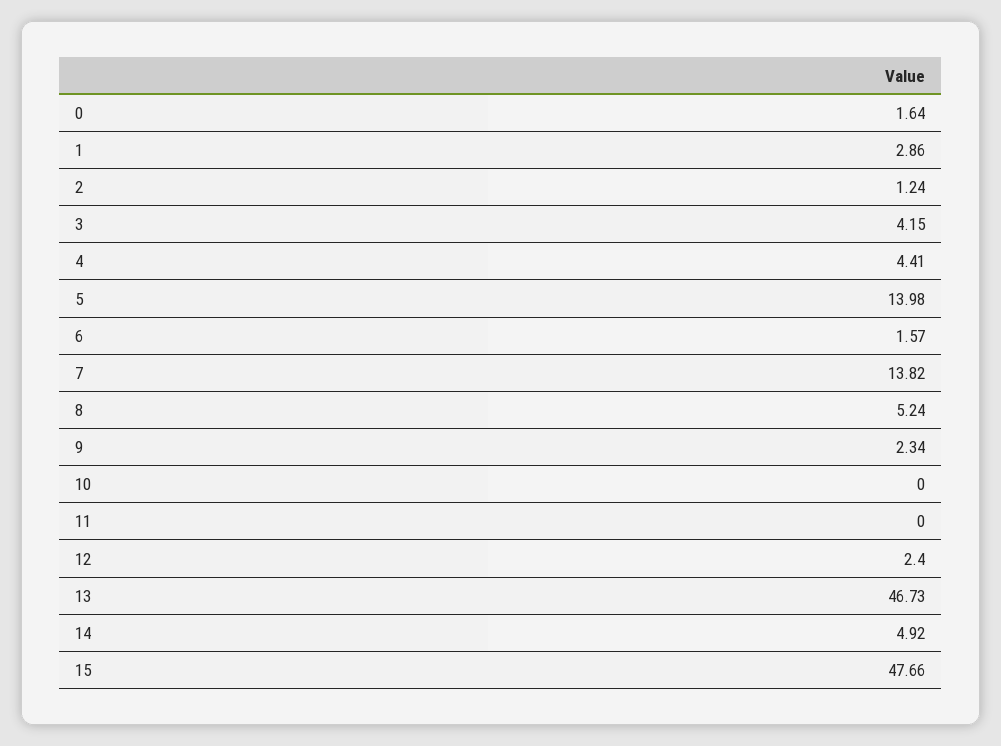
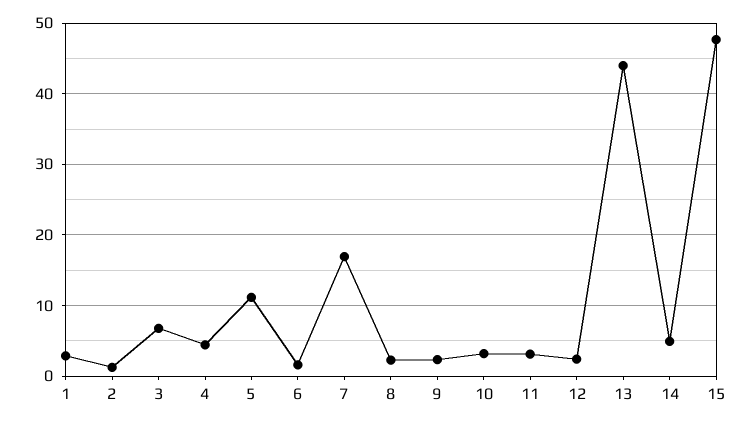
0: 1.64 -> none
3: 4.15 -> 7
5: 13.98 -> 11
7: 13.82 -> 17
8: 5.24 -> 2
10: 0 -> 3
11: 0 -> 3
13: 46.73 -> 44

